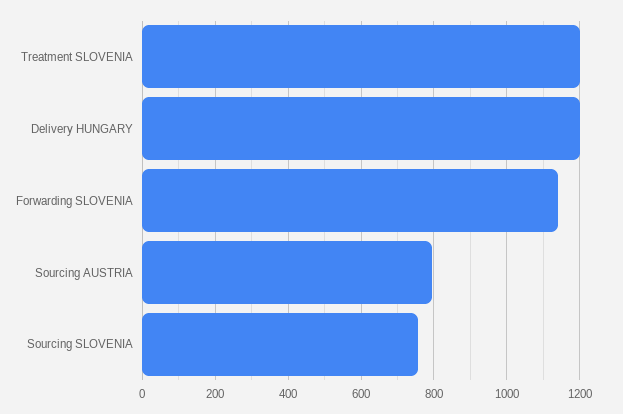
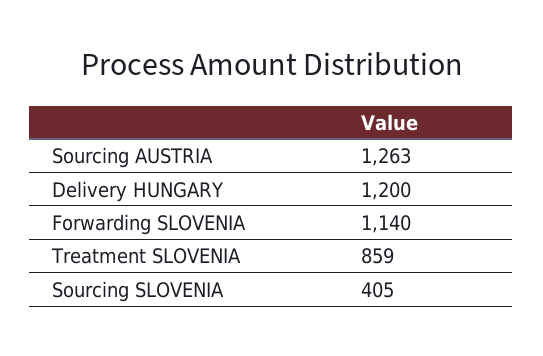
Treatment SLOVENIA: 1200 -> 859
Sourcing AUSTRIA: 800 -> 1263
Sourcing SLOVENIA: 760 -> 405

